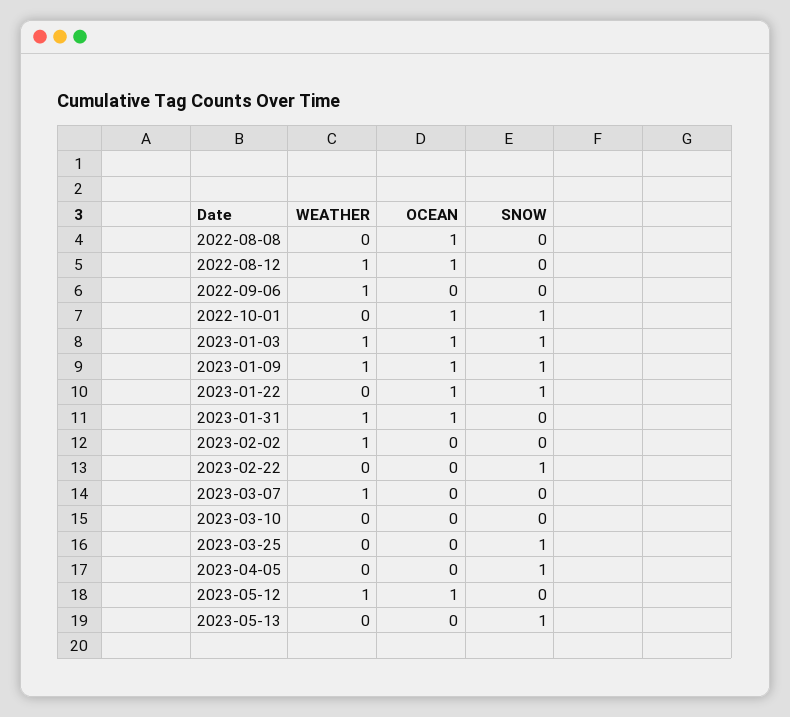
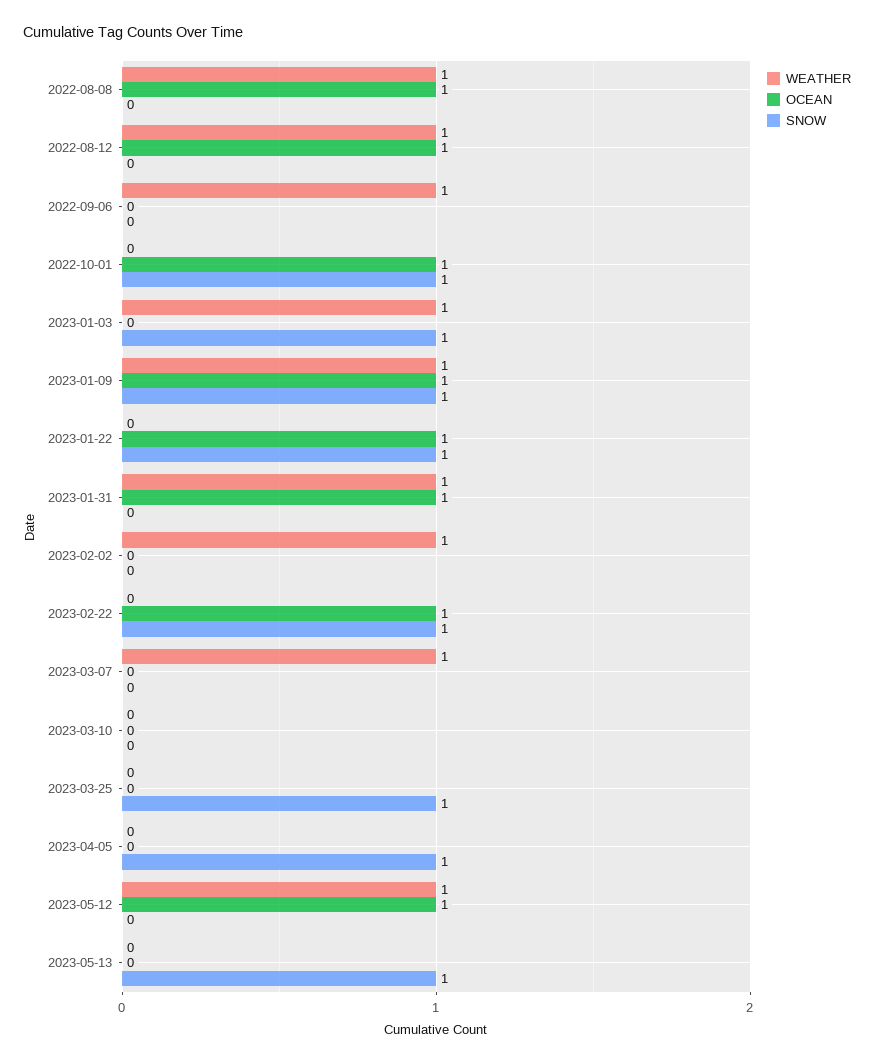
WEATHER, 2022-08-08: 0 -> 1
OCEAN, 2023-01-03: 1 -> 0
OCEAN, 2023-02-22: 0 -> 1

